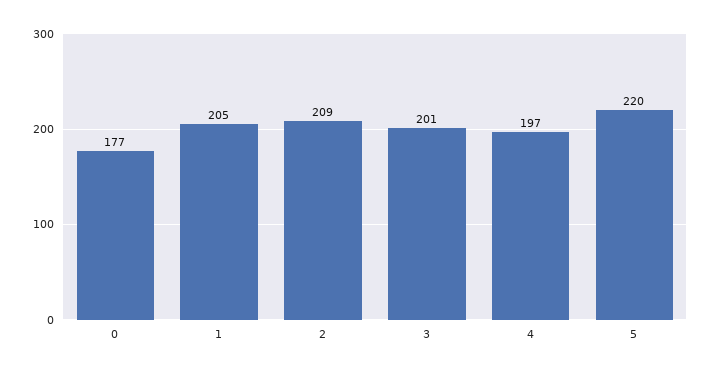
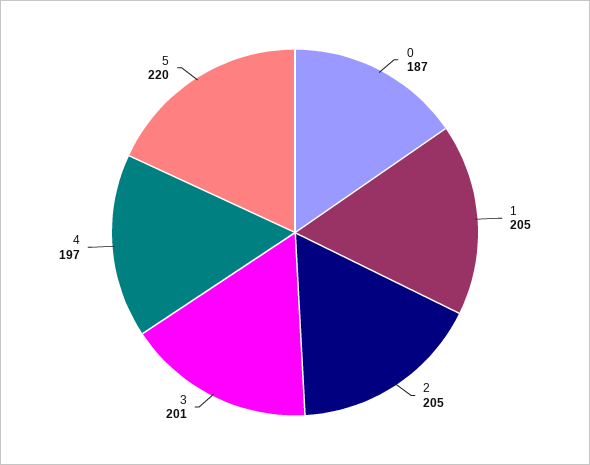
0: 177 -> 187
2: 209 -> 205

